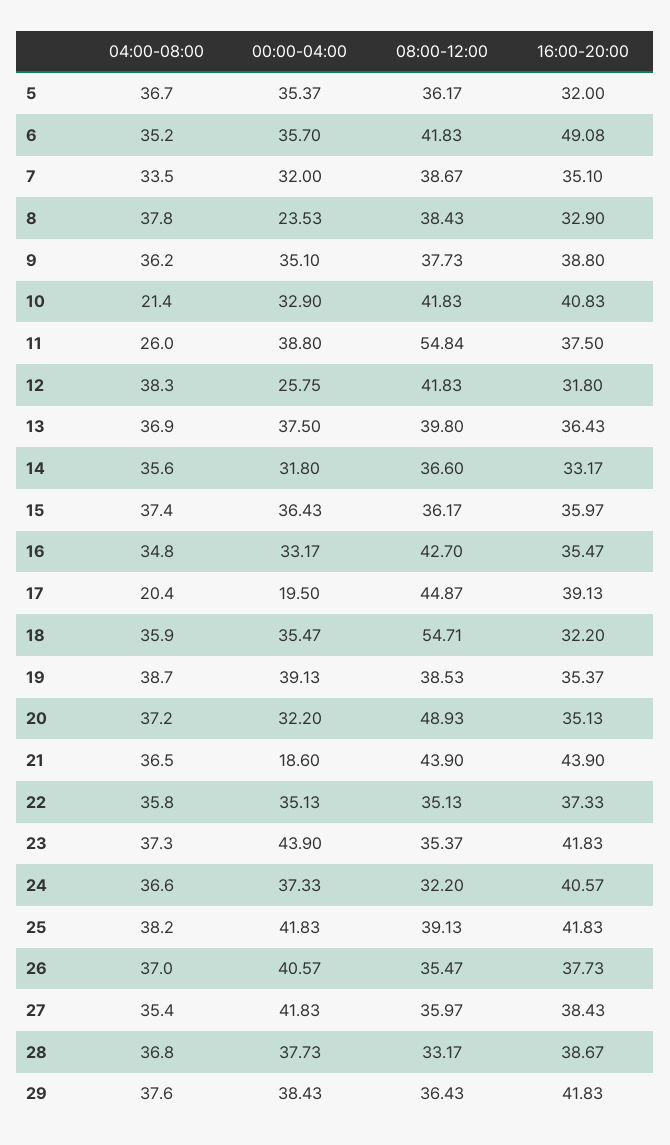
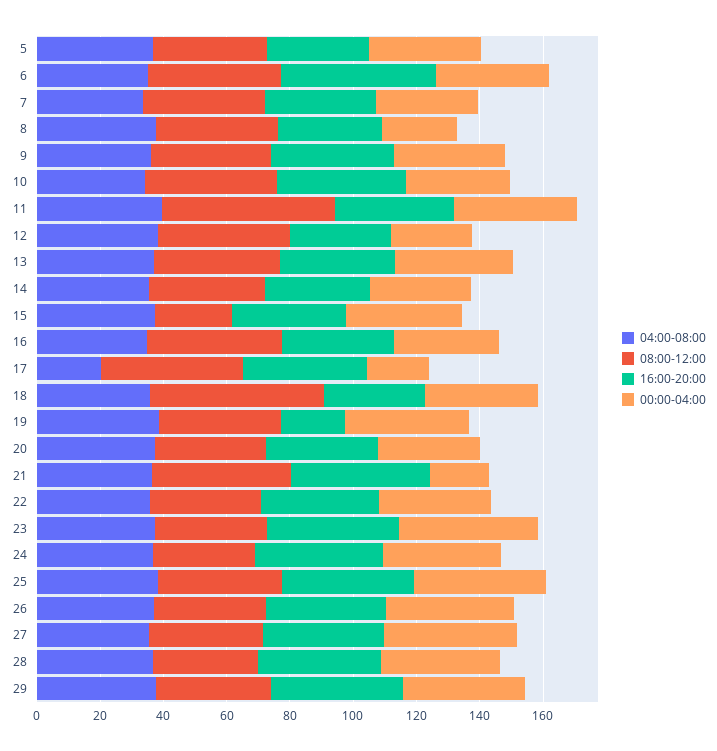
04:00-08:00, 10: 21.4 -> 35
04:00-08:00, 11: 26 -> 40
08:00-12:00, 15: 36.17 -> 25
16:00-20:00, 19: 35.37 -> 20
08:00-12:00, 20: 48.93 -> 35

